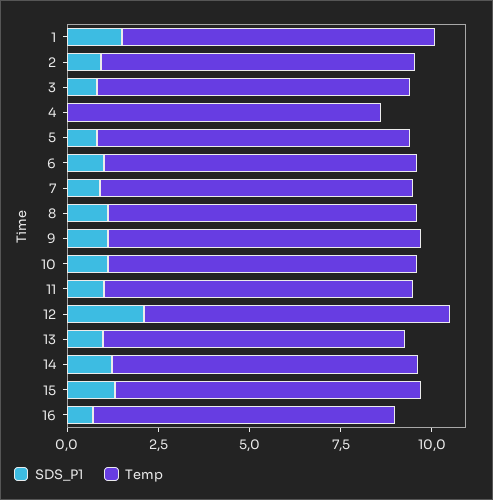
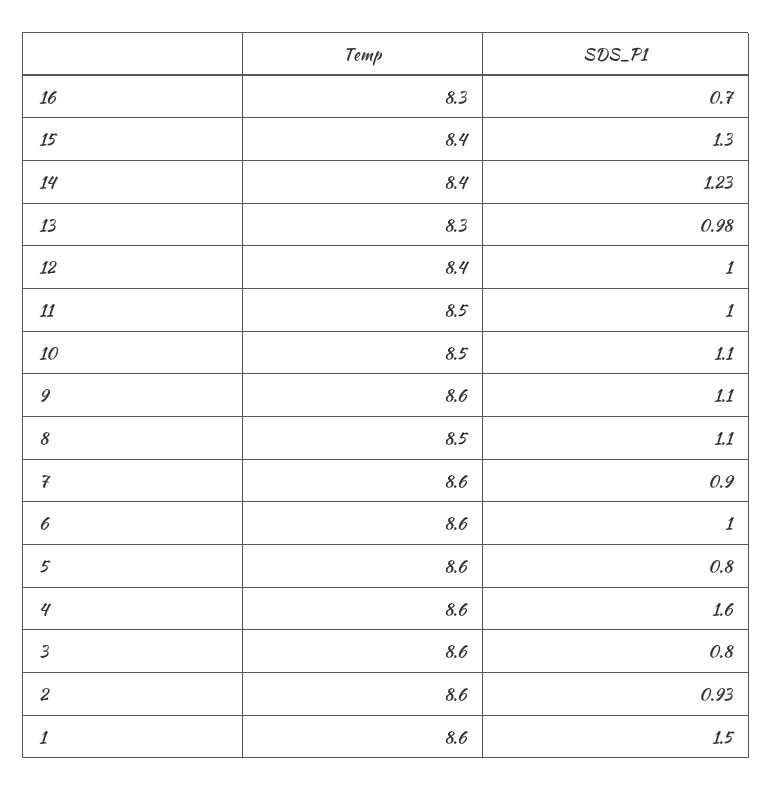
SDS_P1, 4: 0 -> 1.6
SDS_P1, 12: 2 -> 1

